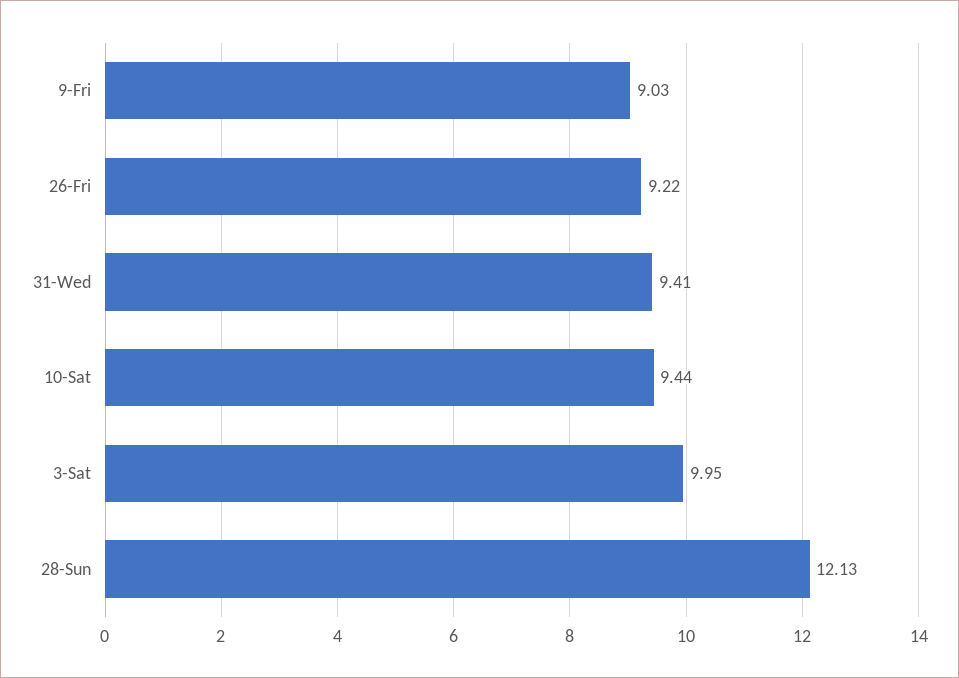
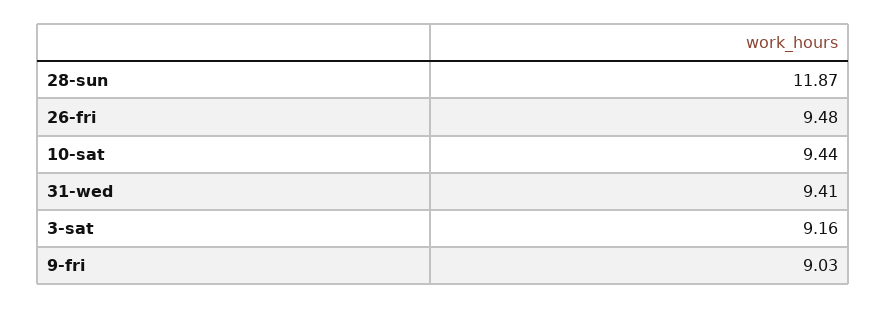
26-Fri: 9.22 -> 9.48
3-Sat: 9.95 -> 9.16
28-Sun: 12.13 -> 11.87

